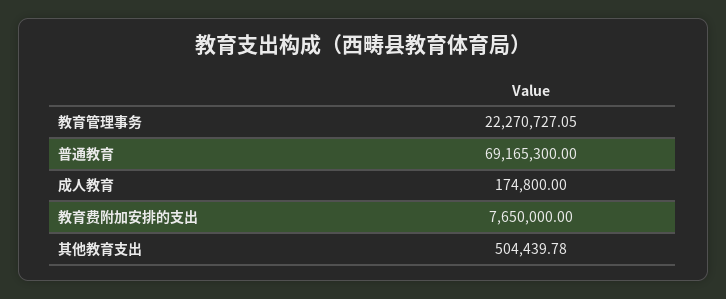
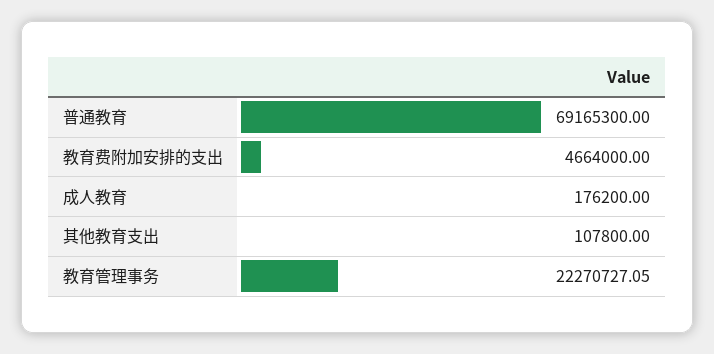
成人教育: 174800 -> 176200
教育费附加安排的支出: 7650000 -> 4664000
其他教育支出: 504439.78 -> 107800

